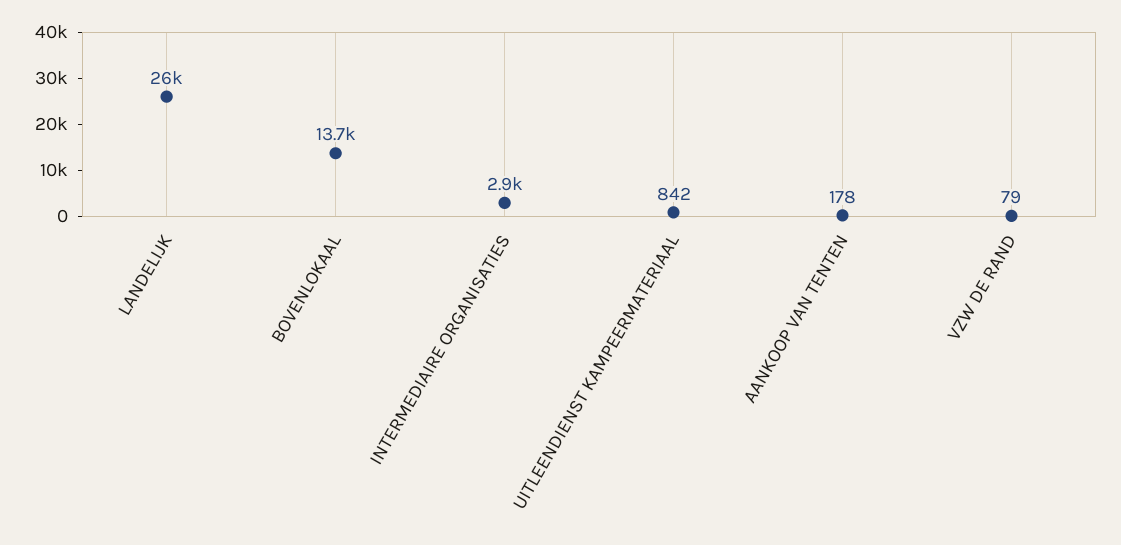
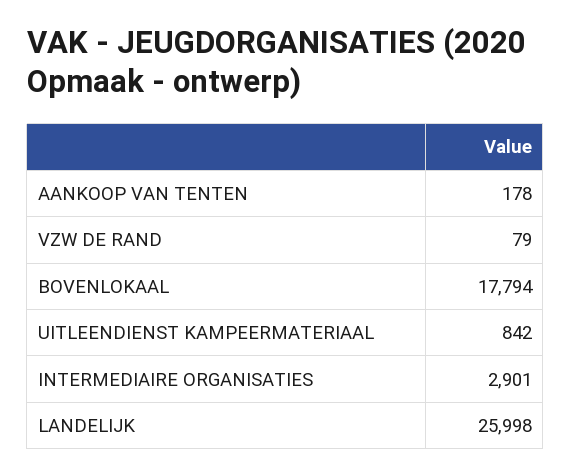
BOVENLOKAAL: 13700 -> 17794

